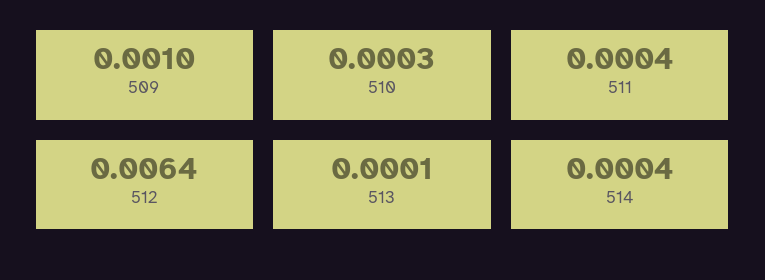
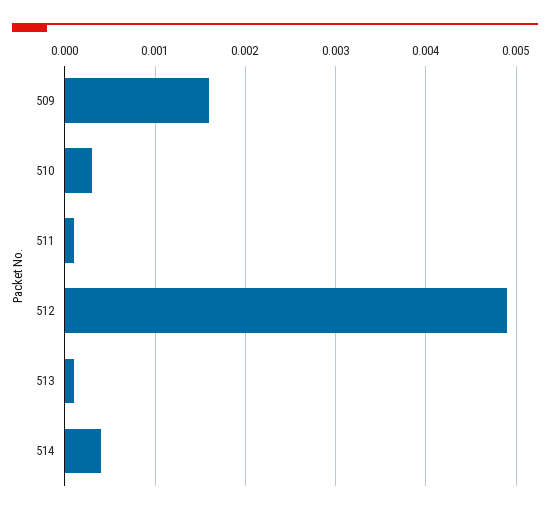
509: 0.001 -> 0.0016
511: 0.0004 -> 0.0001
512: 0.0064 -> 0.0049

